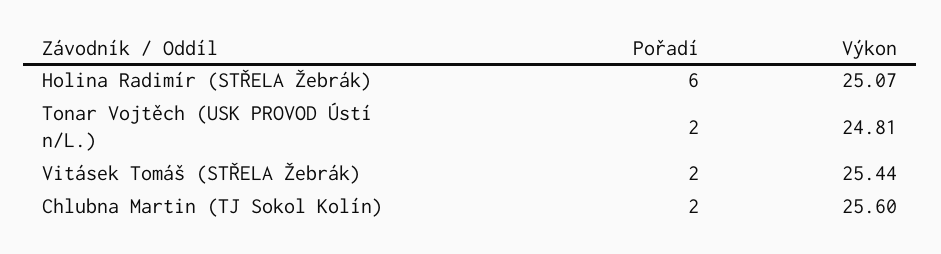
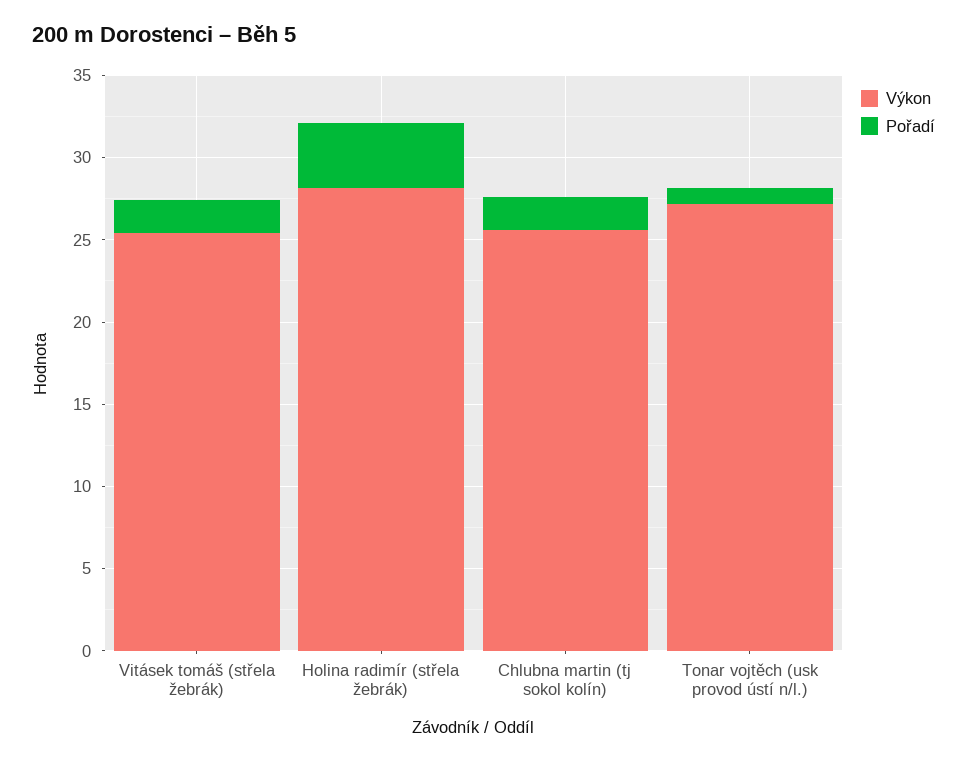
Pořadí, Holina Radimír (STŘELA Žebrák): 6 -> 4
Výkon, Holina Radimír (STŘELA Žebrák): 25.07 -> 28
Pořadí, Tonar Vojtěch (USK PROVOD Ústí n/L.): 2 -> 1
Výkon, Tonar Vojtěch (USK PROVOD Ústí n/L.): 24.81 -> 27

